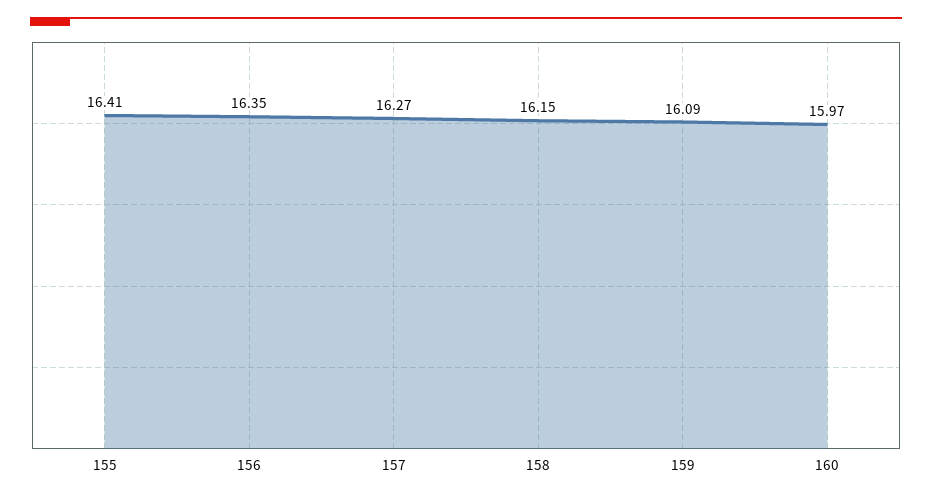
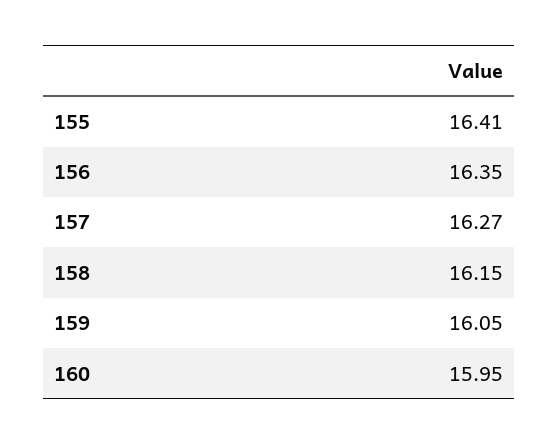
159: 16.09 -> 16.05
160: 15.97 -> 15.95

